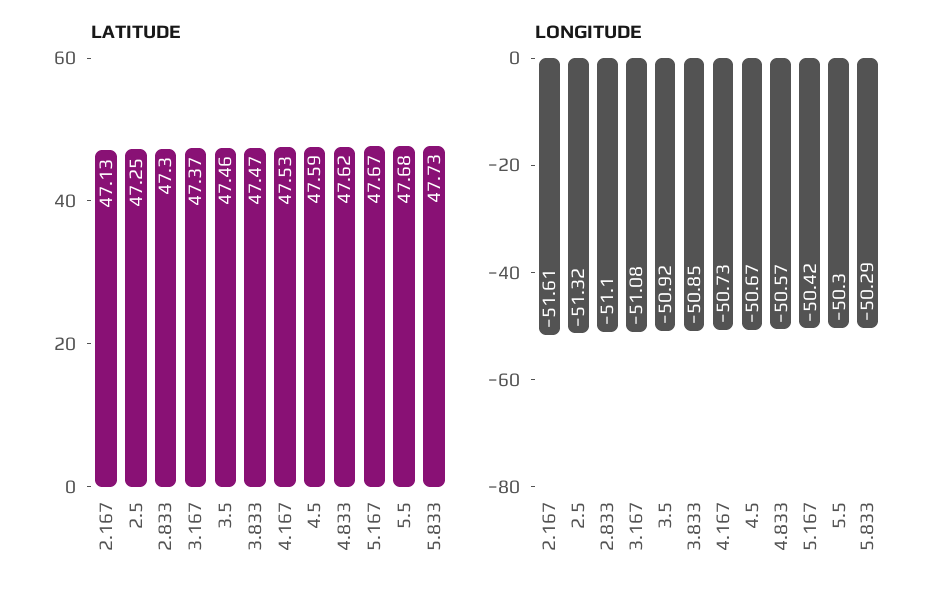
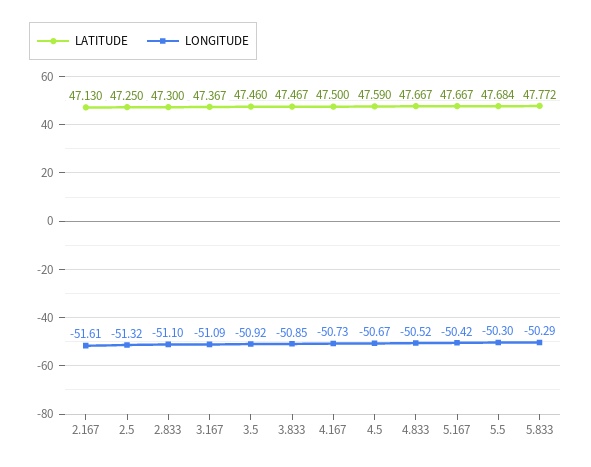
LATITUDE, 4.167: 47.53 -> 47.5
LATITUDE, 4.833: 47.62 -> 47.667
LATITUDE, 5.833: 47.73 -> 47.772
LONGITUDE, 3.167: -51.08 -> -51.09
LONGITUDE, 4.833: -50.57 -> -50.52

